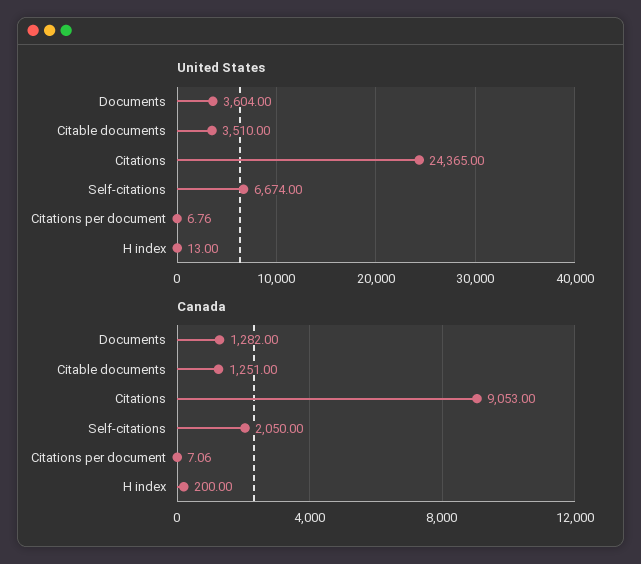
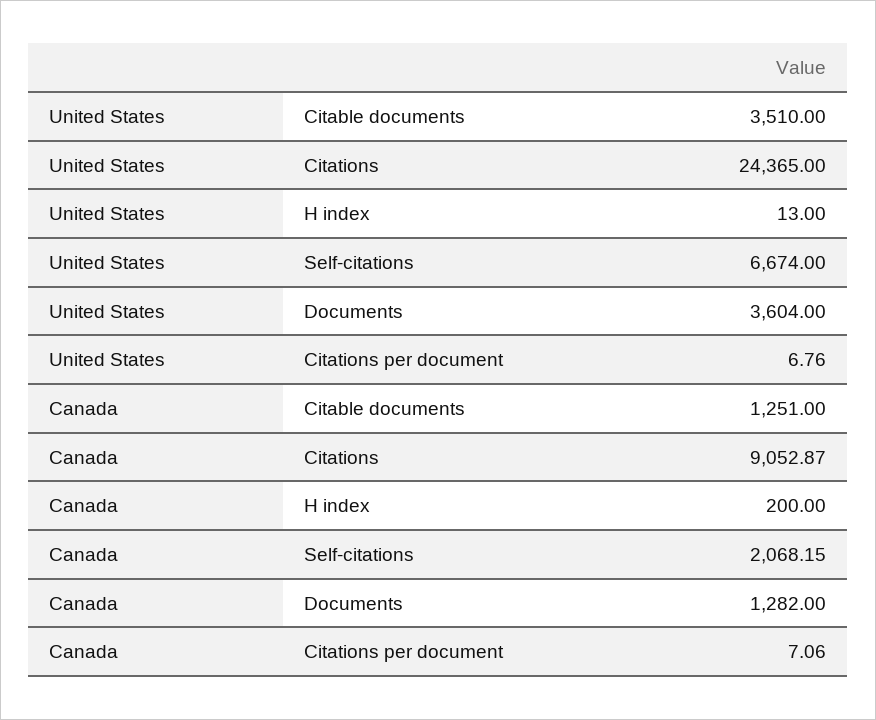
Canada, Citations: 9053 -> 9052.87
Canada, Self-citations: 2050 -> 2068.15

